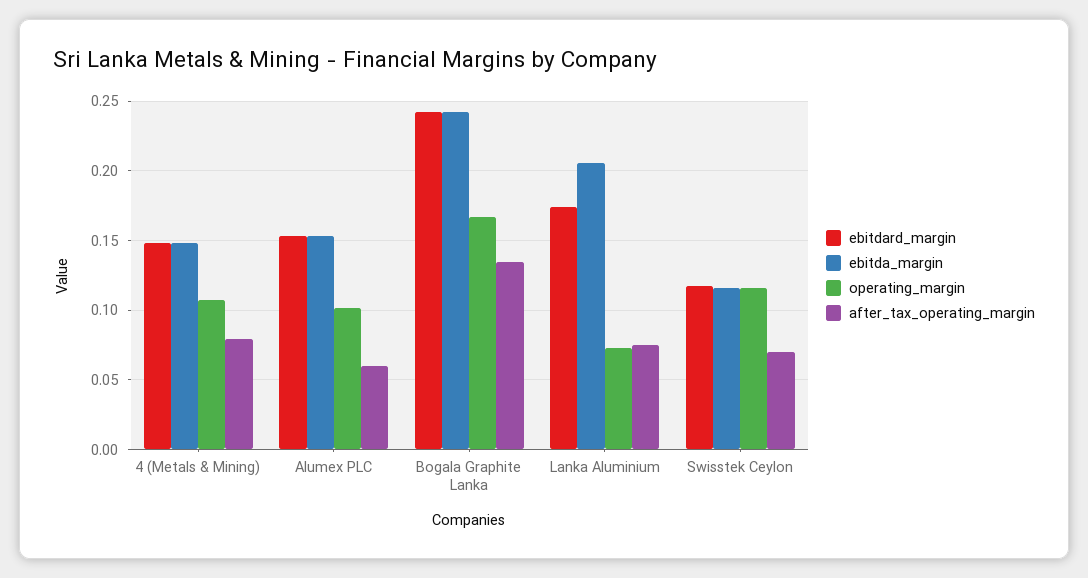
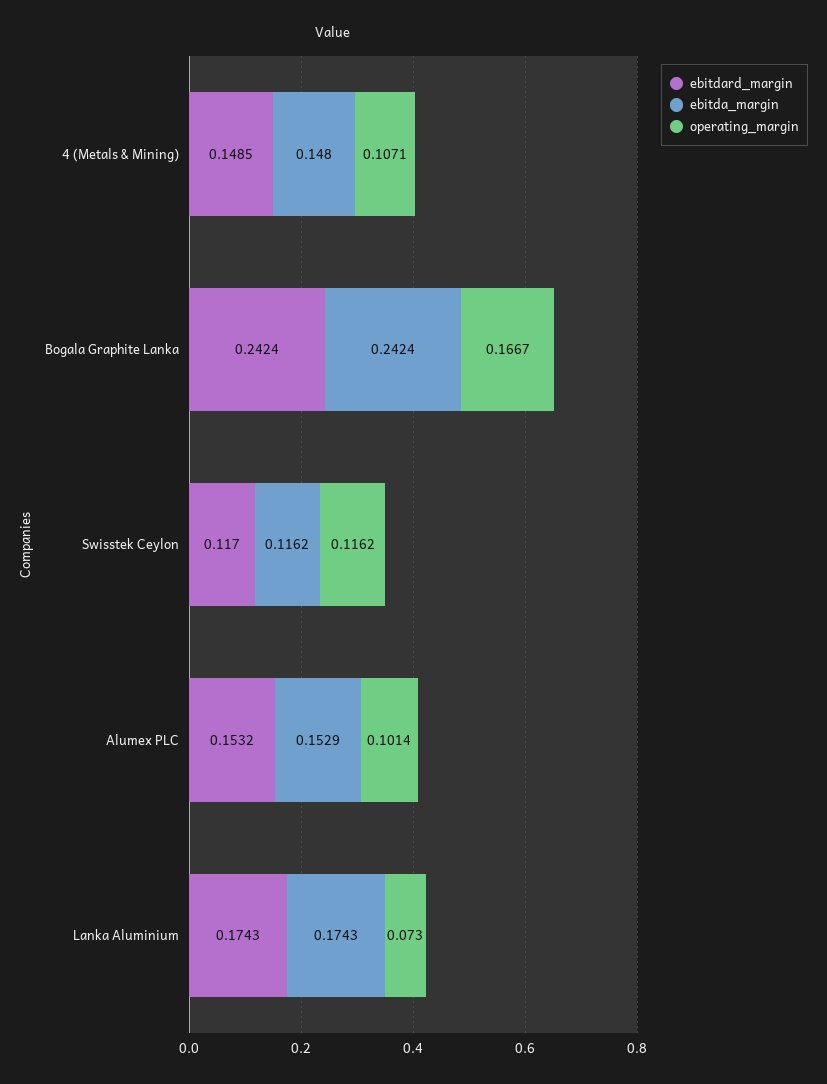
after_tax_operating_margin, 4 (Metals & Mining): 0.08 -> none
after_tax_operating_margin, Alumex PLC: 0.06 -> none
after_tax_operating_margin, Bogala Graphite Lanka: 0.135 -> none
ebitda_margin, Lanka Aluminium: 0.205 -> 0.1743
after_tax_operating_margin, Lanka Aluminium: 0.075 -> none
after_tax_operating_margin, Swisstek Ceylon: 0.07 -> none

